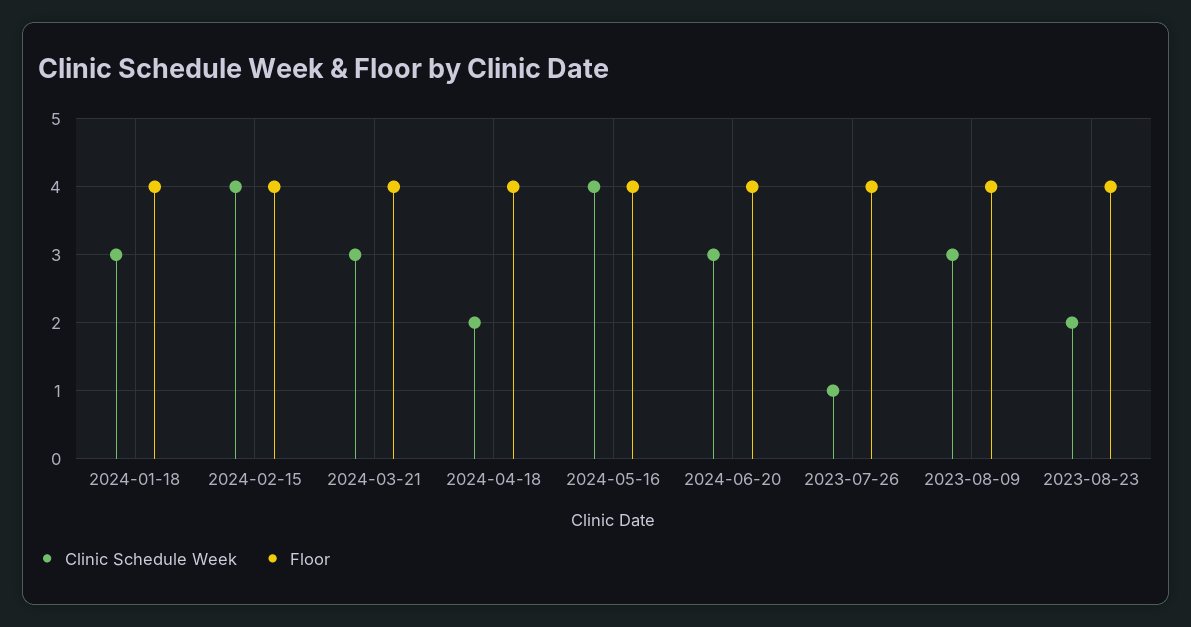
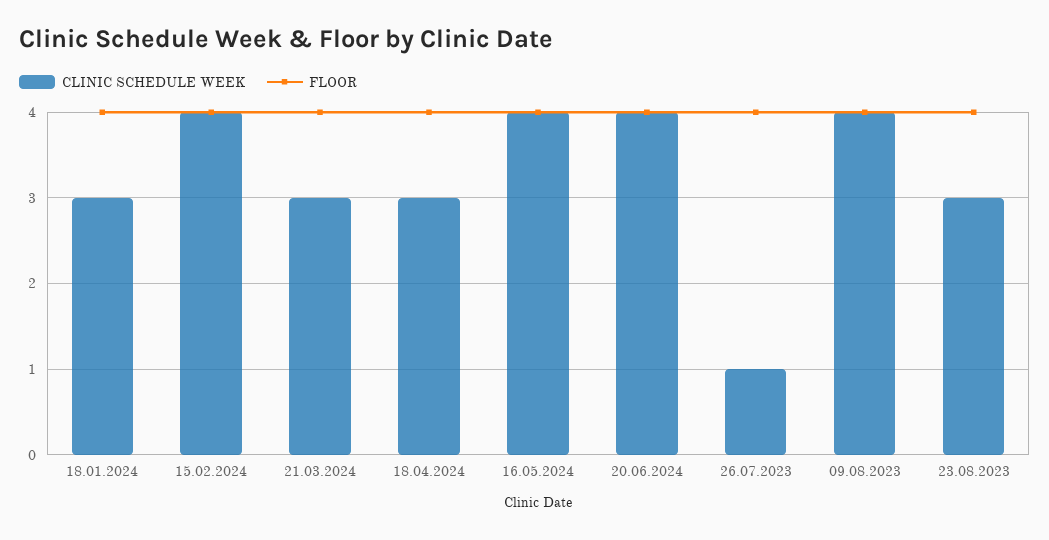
Clinic Schedule Week, 2024-04-18: 2 -> 3
Clinic Schedule Week, 2024-06-20: 3 -> 4
Clinic Schedule Week, 2023-08-09: 3 -> 4
Clinic Schedule Week, 2023-08-23: 2 -> 3

